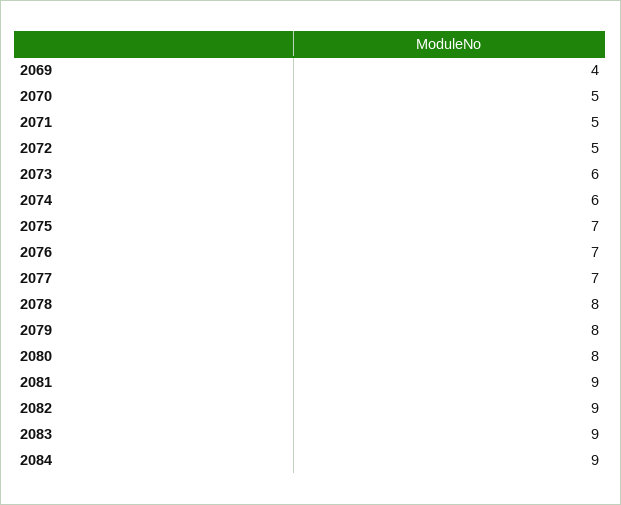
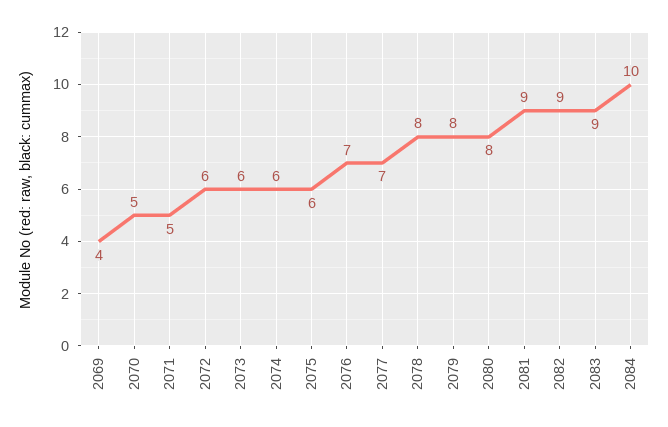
2072: 5 -> 6
2075: 7 -> 6
2084: 9 -> 10

